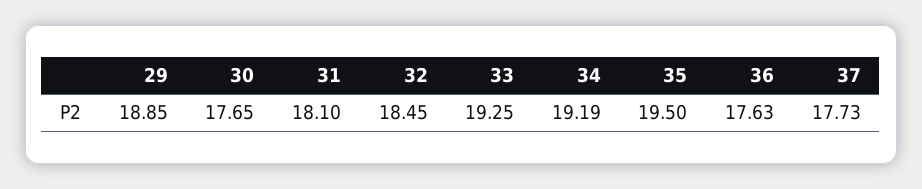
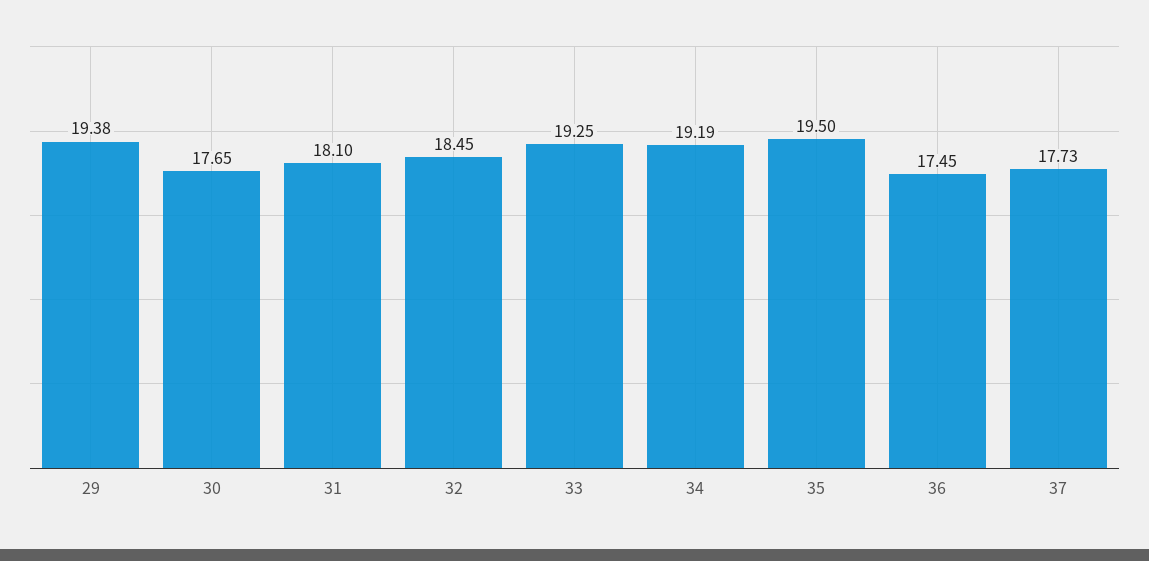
29: 18.85 -> 19.38
36: 17.63 -> 17.45

